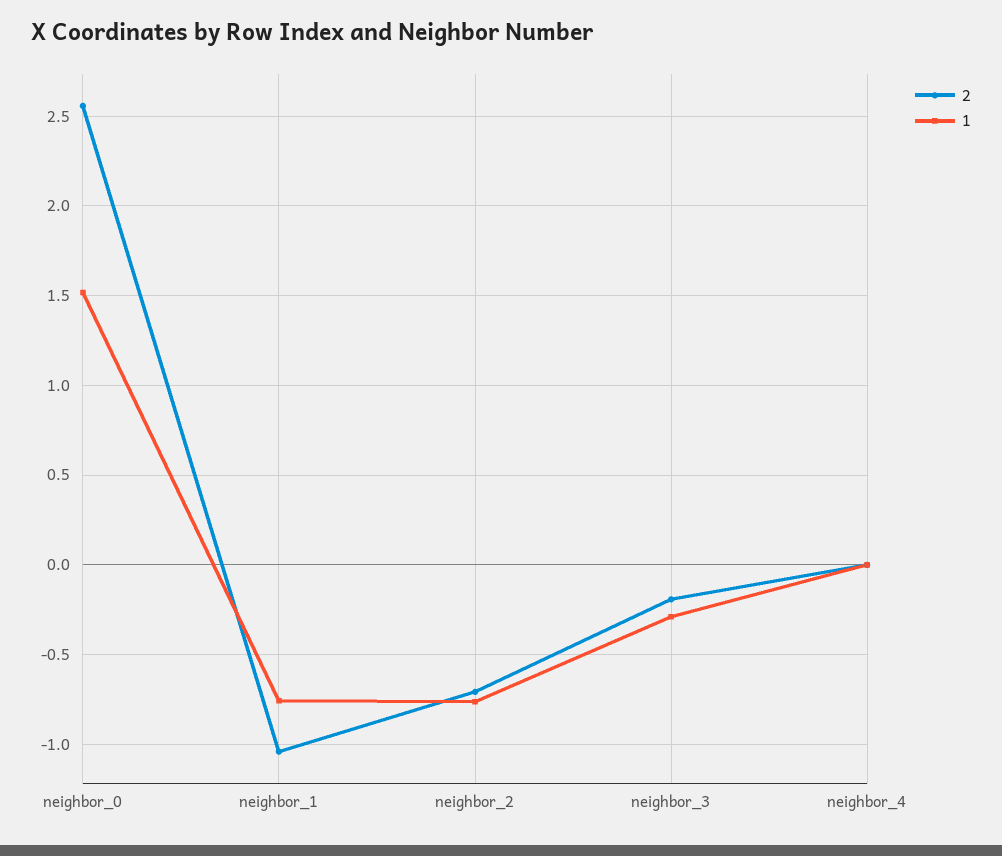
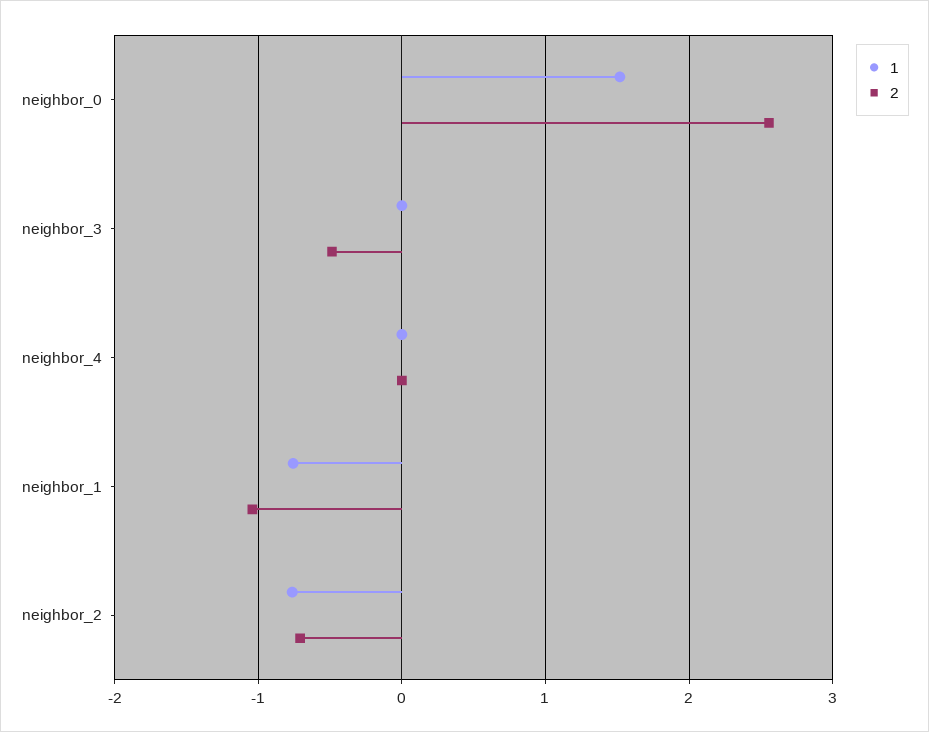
2, neighbor_3: -0.2 -> -0.5
1, neighbor_3: -0.3 -> 0

